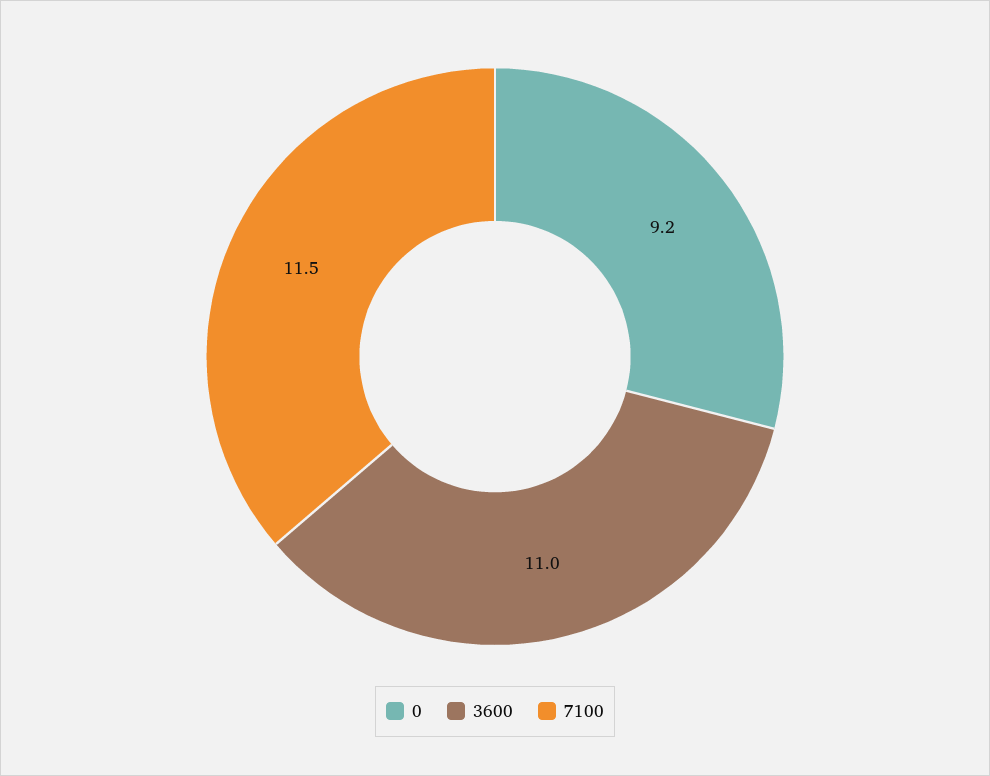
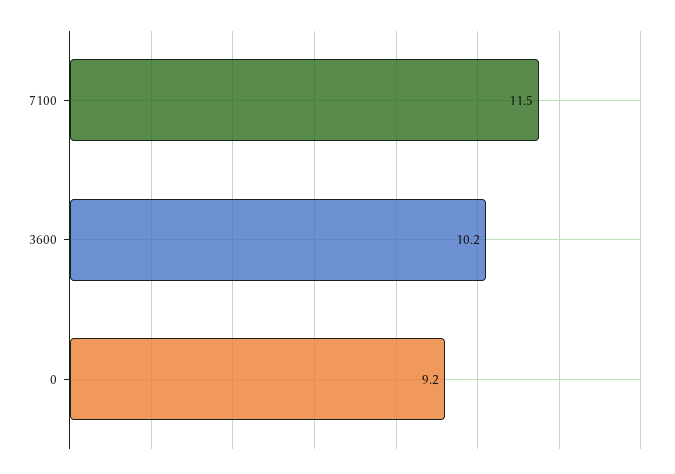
3600: 11 -> 10.2

